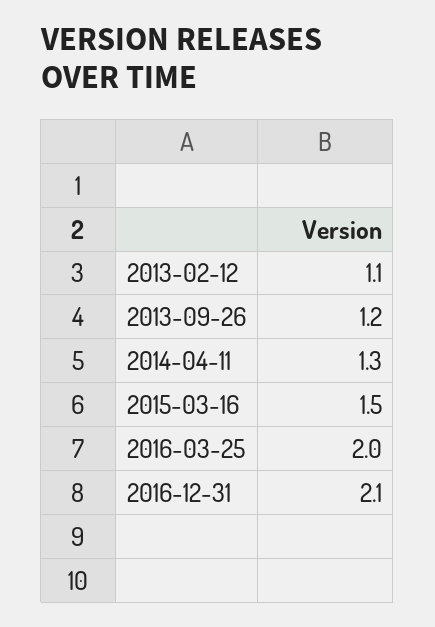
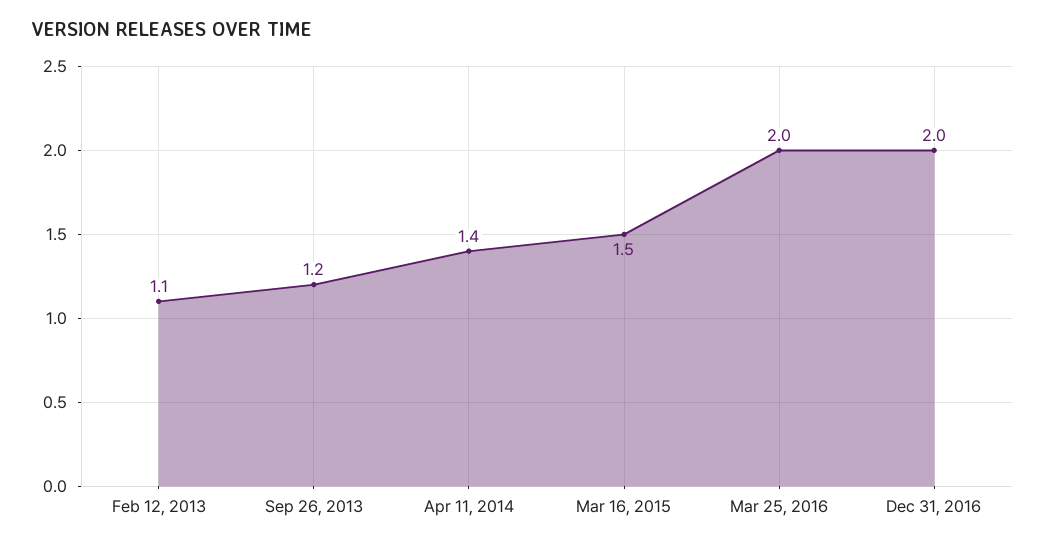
2014-04-11: 1.3 -> 1.4
2016-12-31: 2.1 -> 2

